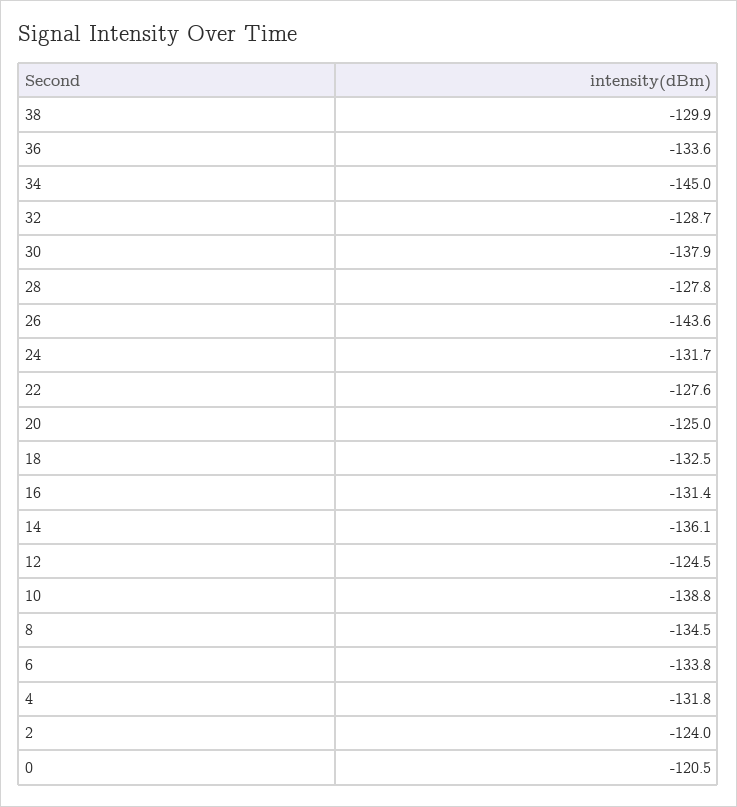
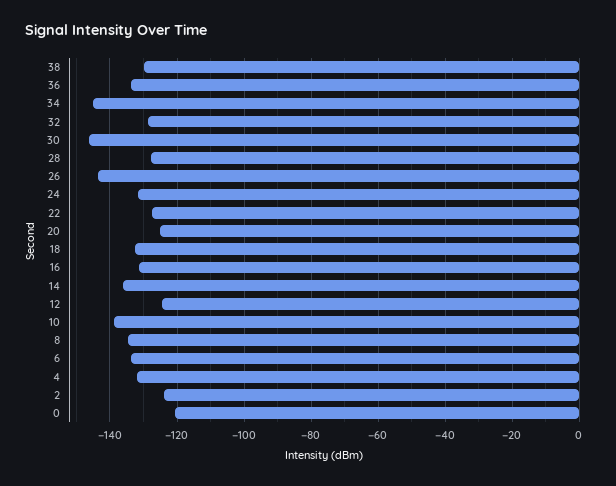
30: -137.9 -> -146

